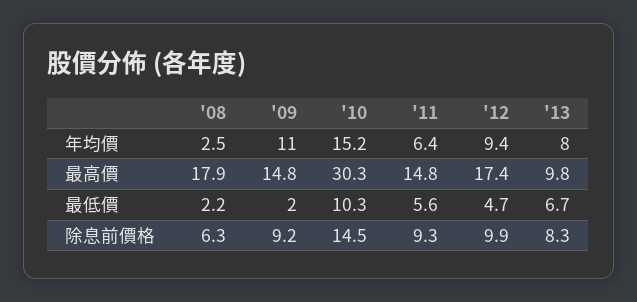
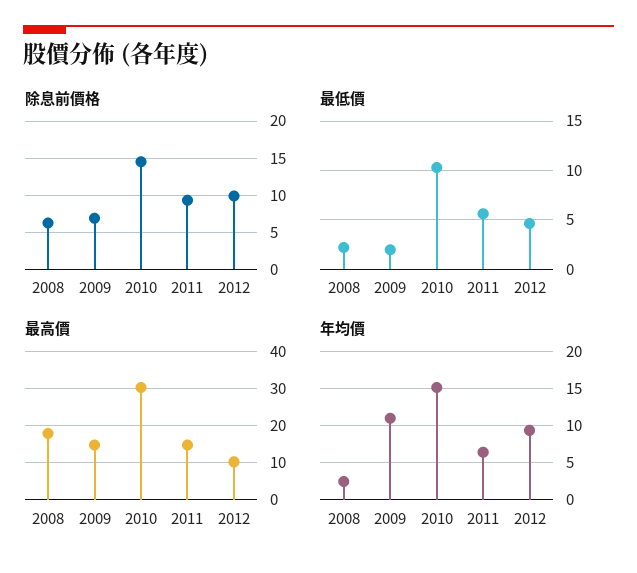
年均價, '13: 8 -> none
最高價, '12: 17.4 -> 10
最高價, '13: 9.8 -> none
最低價, '13: 6.7 -> none
除息前價格, '09: 9.2 -> 7
除息前價格, '13: 8.3 -> none

